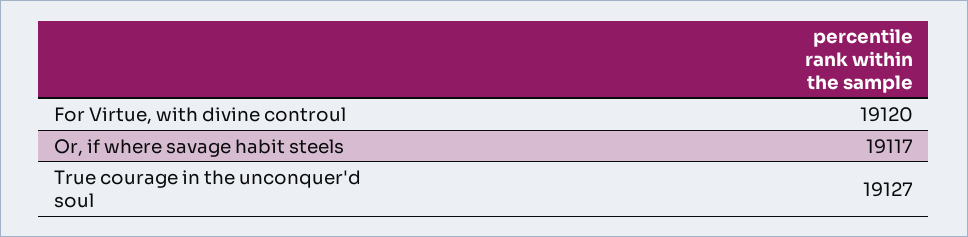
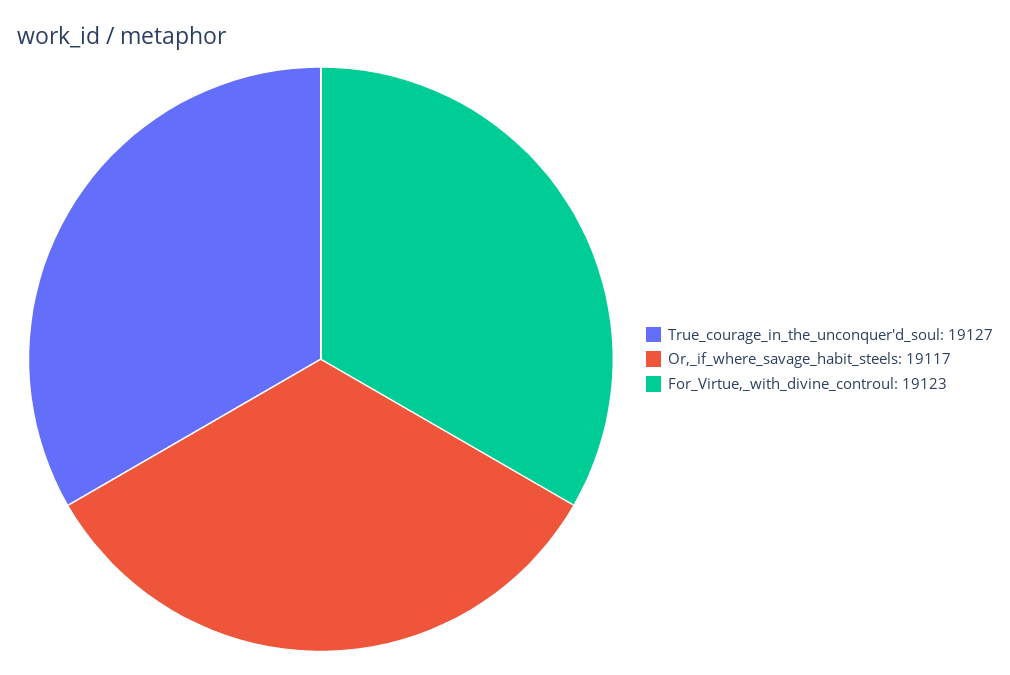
For Virtue, with divine controul: 19120 -> 19123

